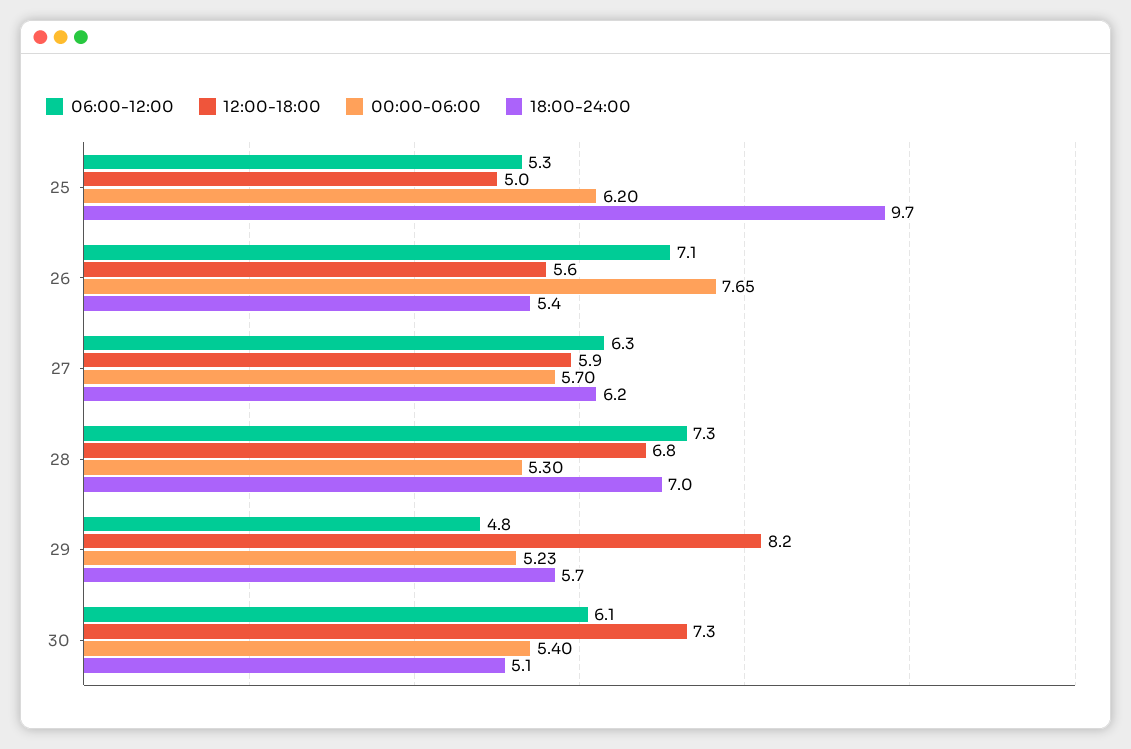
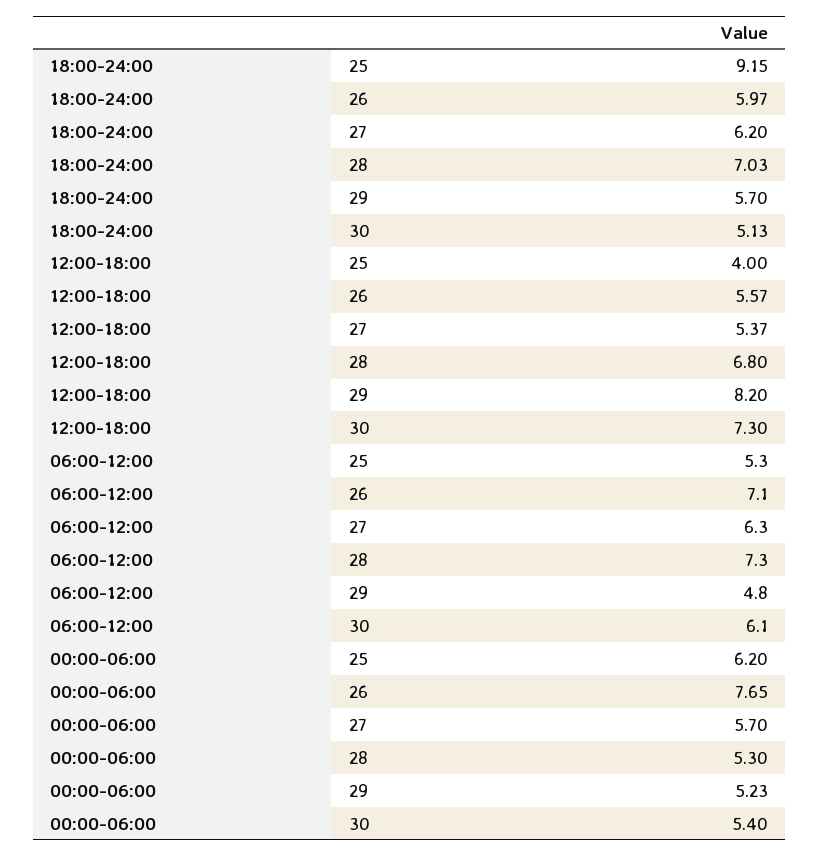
12:00-18:00, 25: 5 -> 4
18:00-24:00, 25: 9.7 -> 9.15
18:00-24:00, 26: 5.4 -> 5.97
12:00-18:00, 27: 5.9 -> 5.37

